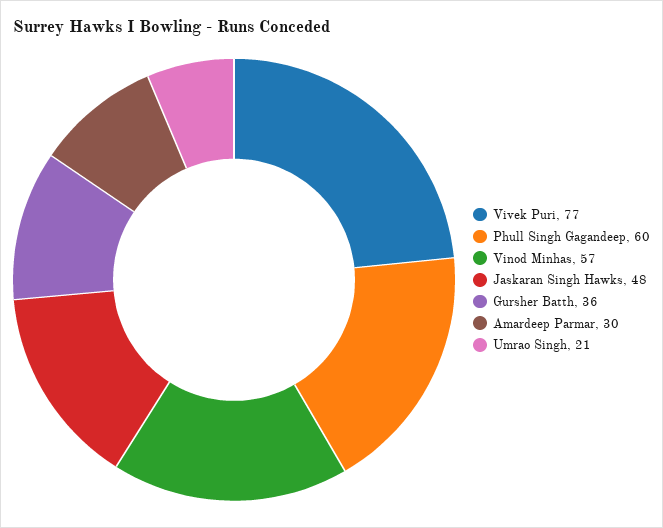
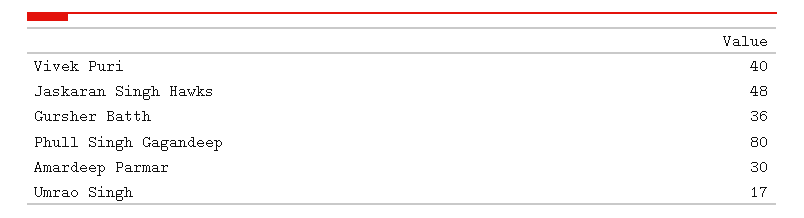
Vivek Puri: 77 -> 40
Phull Singh Gagandeep: 60 -> 80
Vinod Minhas: 57 -> none
Umrao Singh: 21 -> 17

